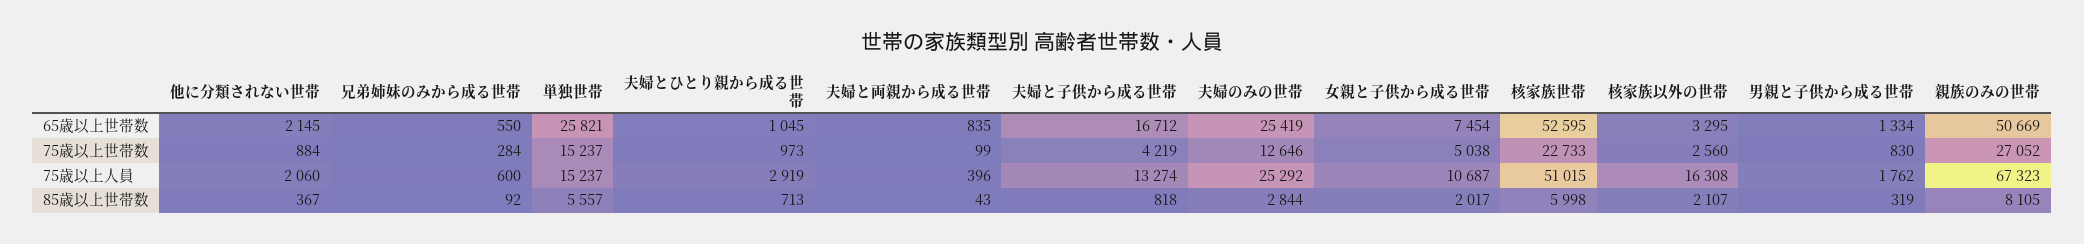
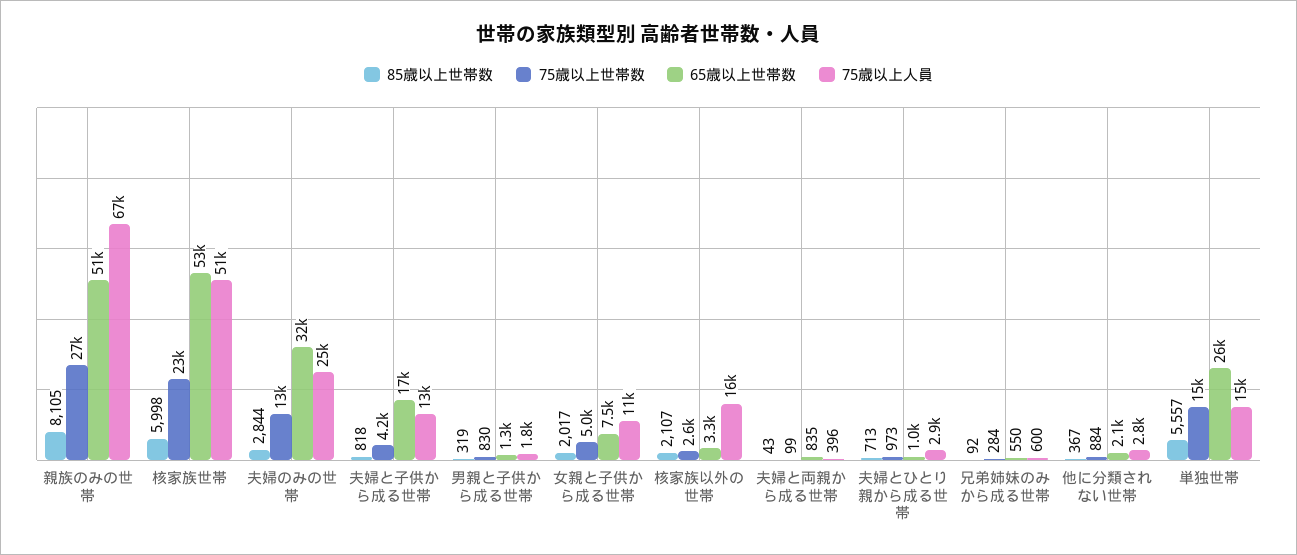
65歳以上世帯数, 夫婦のみの世帯: 25419 -> 32000
75歳以上人員, 他に分類されない世帯: 2060 -> 2800

